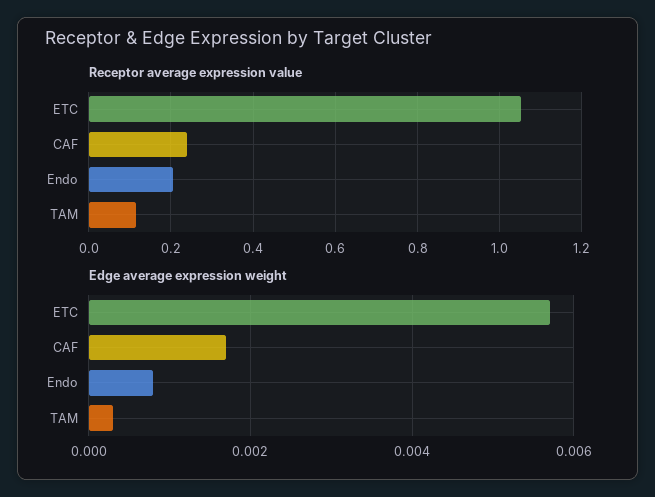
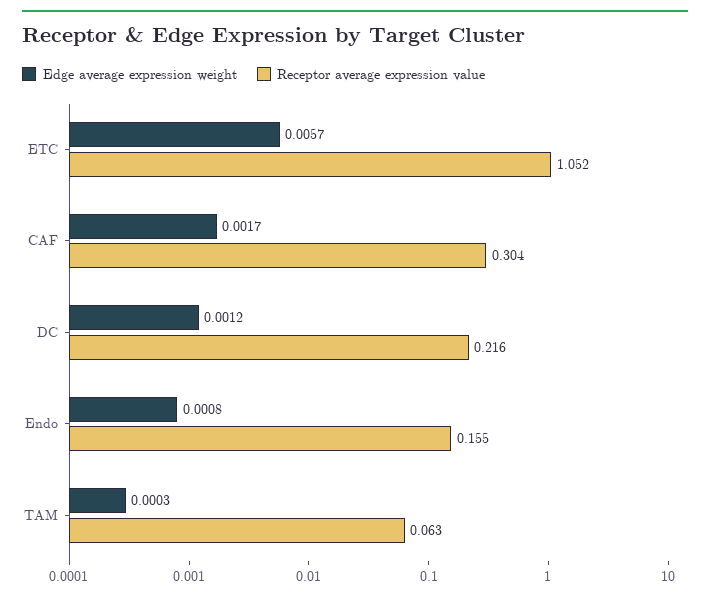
Receptor average expression value, CAF: 0.24 -> 0.304
Receptor average expression value, Endo: 0.2 -> 0.155
Receptor average expression value, TAM: 0.12 -> 0.063
Edge average expression weight, DC: none -> 0.0012
Receptor average expression value, DC: none -> 0.216

